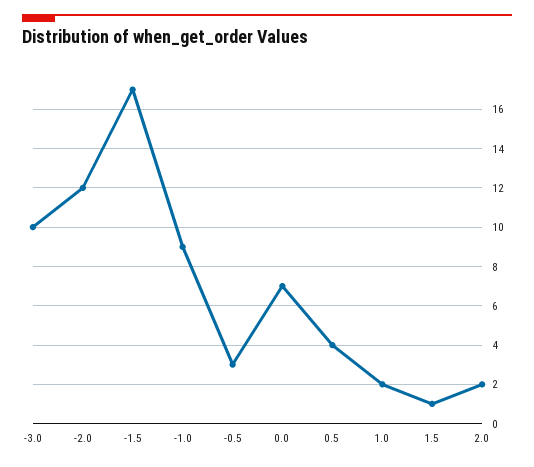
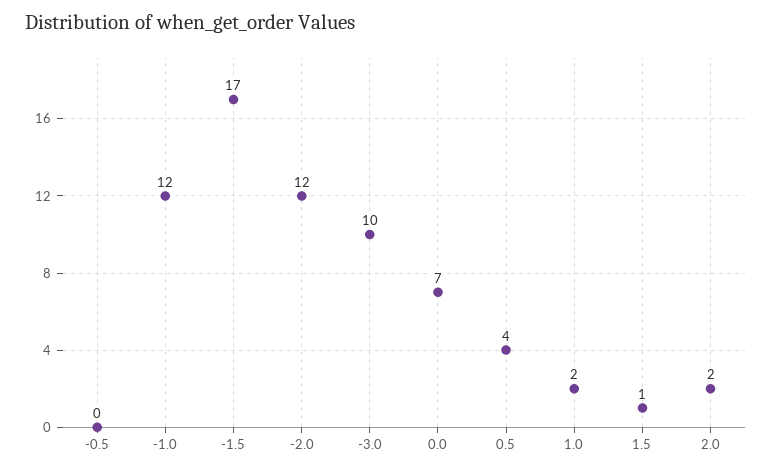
-1.0: 9 -> 12
-0.5: 3 -> 0

